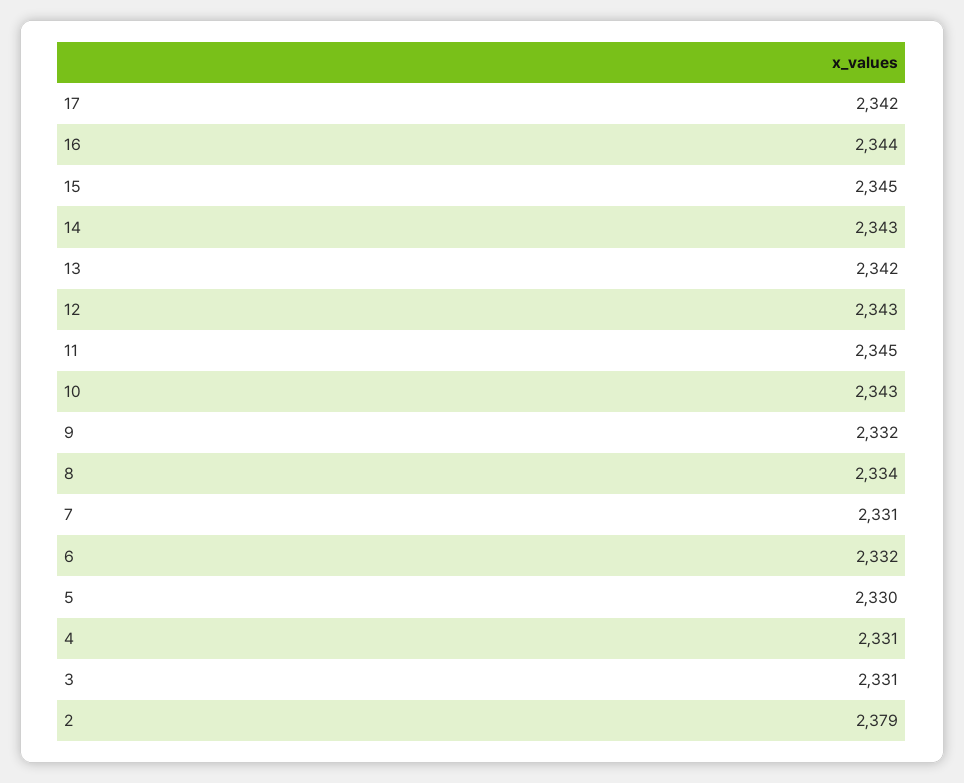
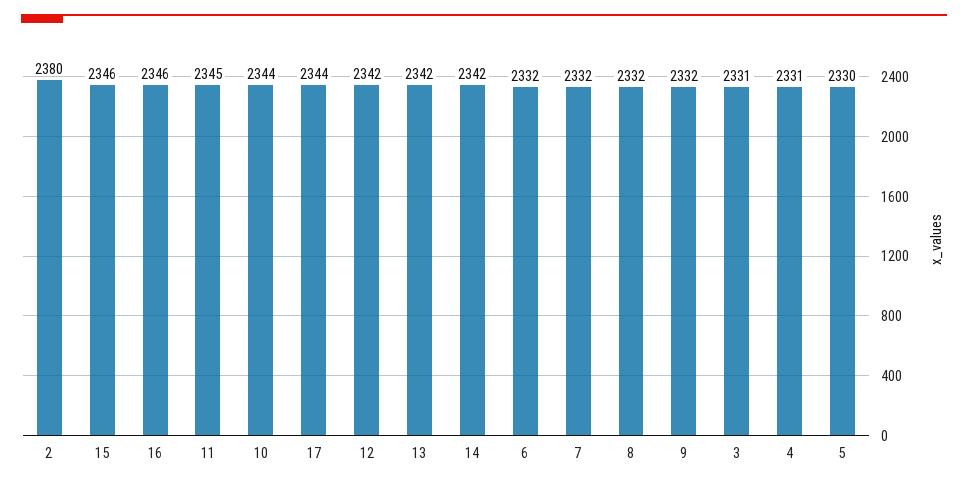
17: 2342 -> 2344
16: 2344 -> 2346
15: 2345 -> 2346
14: 2343 -> 2342
12: 2343 -> 2342
10: 2343 -> 2344
8: 2334 -> 2332
7: 2331 -> 2332
2: 2379 -> 2380

